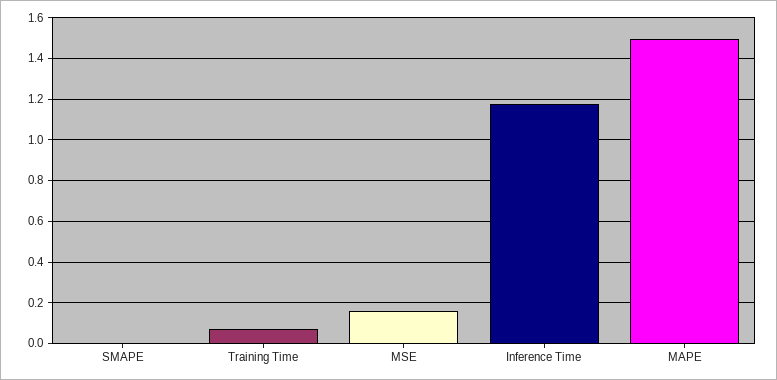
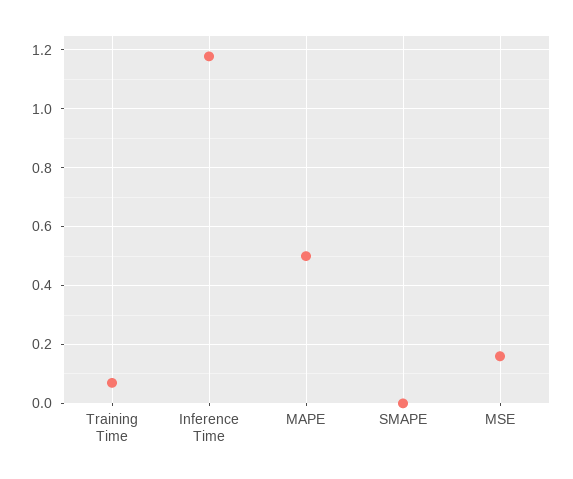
MAPE: 1.5 -> 0.5

